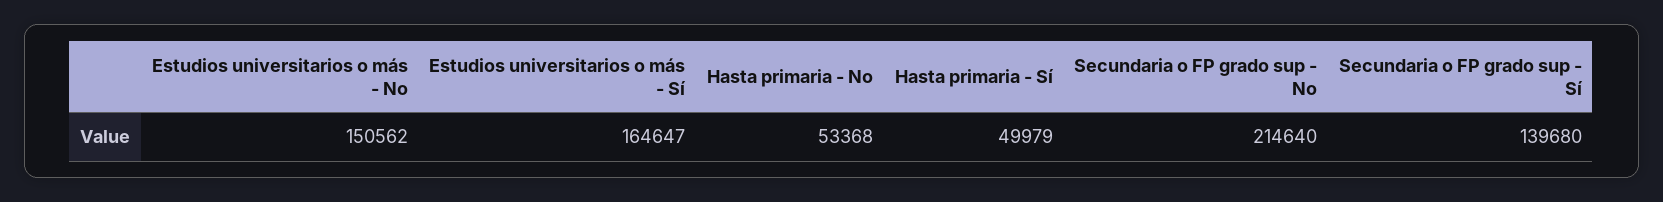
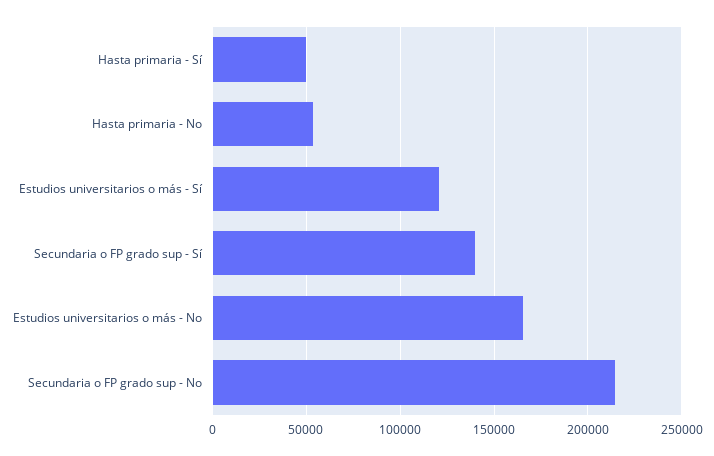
Estudios universitarios o más - No: 150562 -> 165000
Estudios universitarios o más - Sí: 164647 -> 120000

